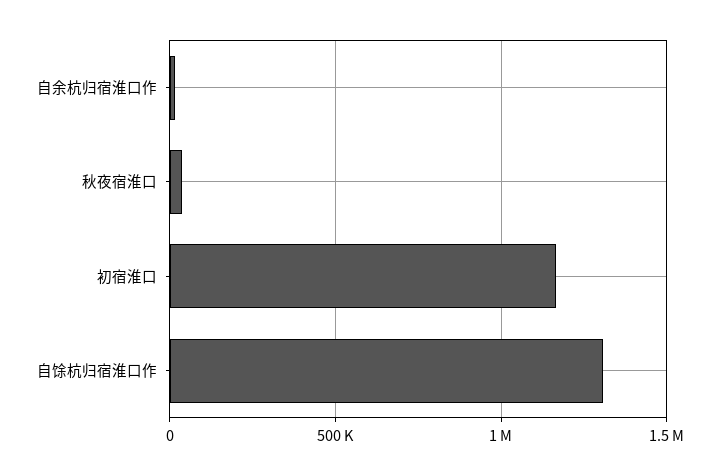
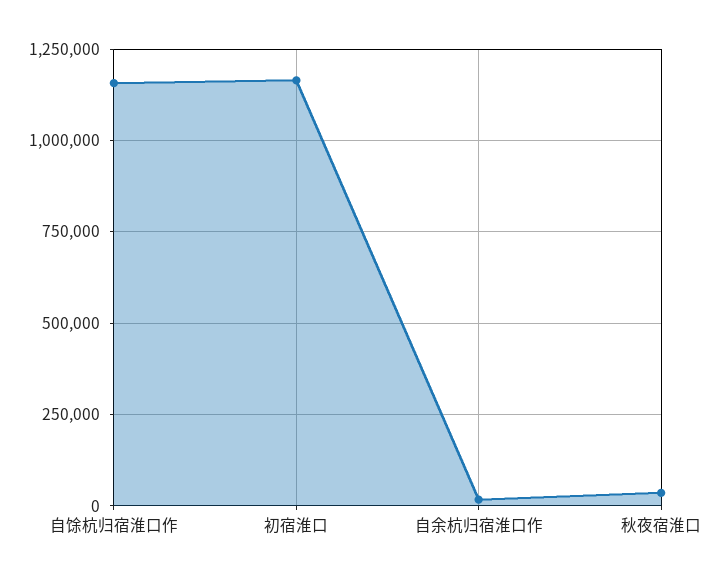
自馀杭归宿淮口作: 1300000 -> 1150000

